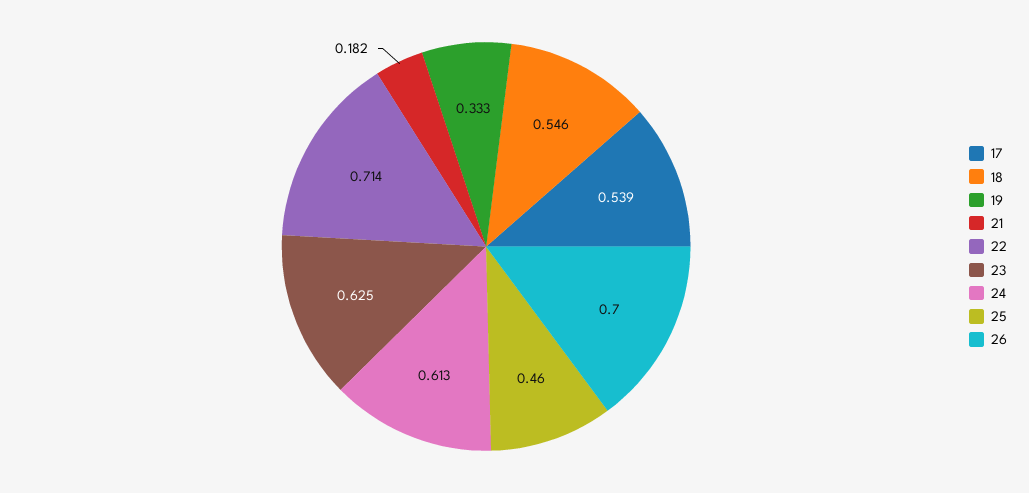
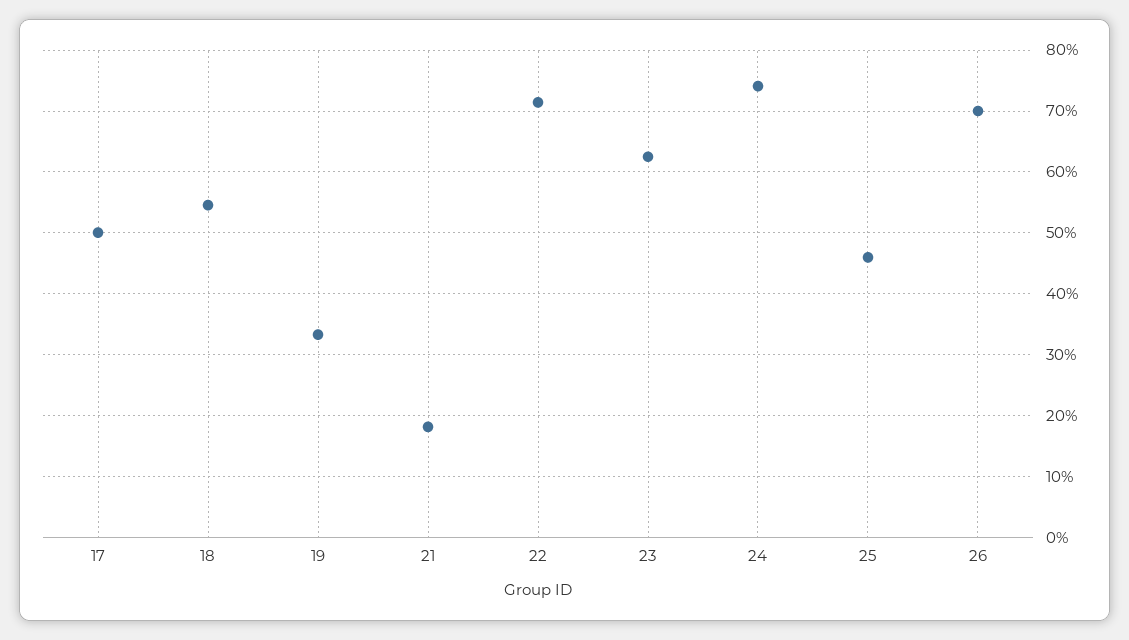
17: 0.539 -> 0.5
24: 0.613 -> 0.74

